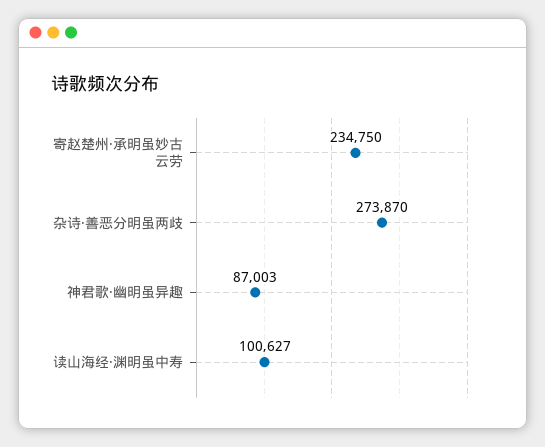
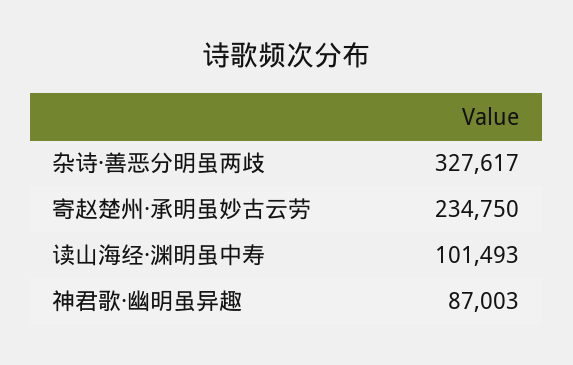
杂诗·善恶分明虽两歧: 273870 -> 327617
读山海经·渊明虽中寿: 100627 -> 101493

